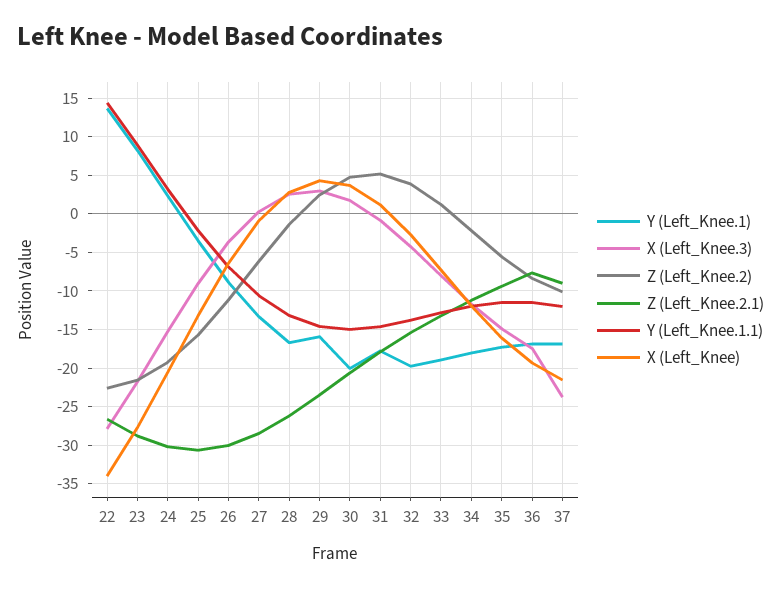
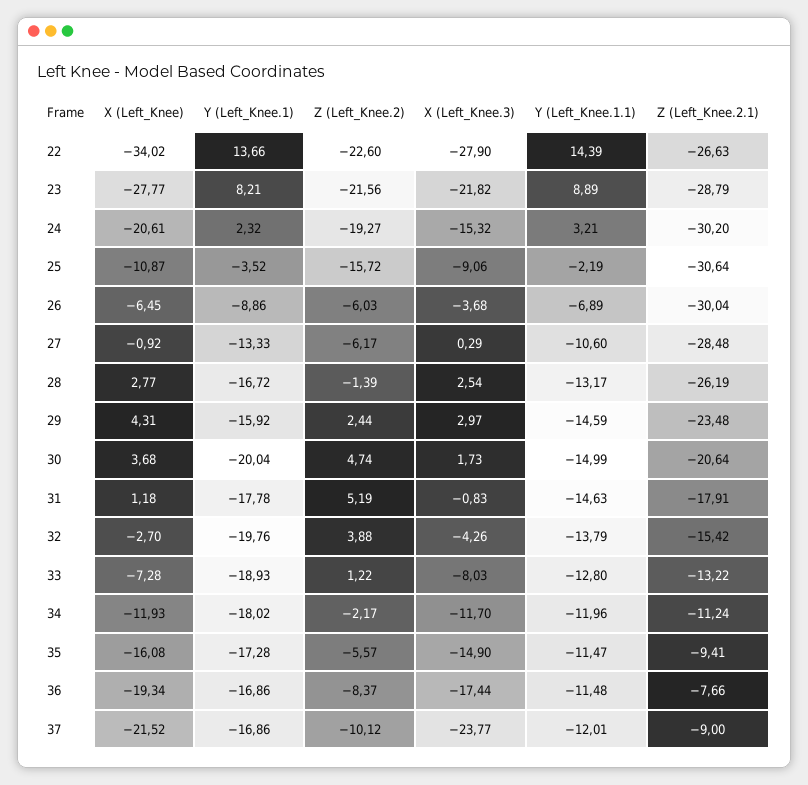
X (Left_Knee), 25: -13 -> -10.87
Z (Left_Knee.2), 26: -11 -> -6.03

